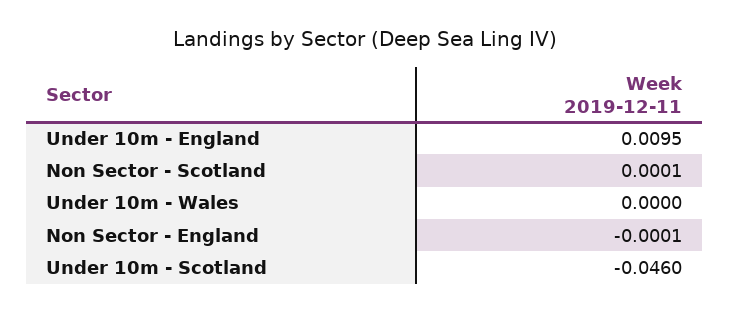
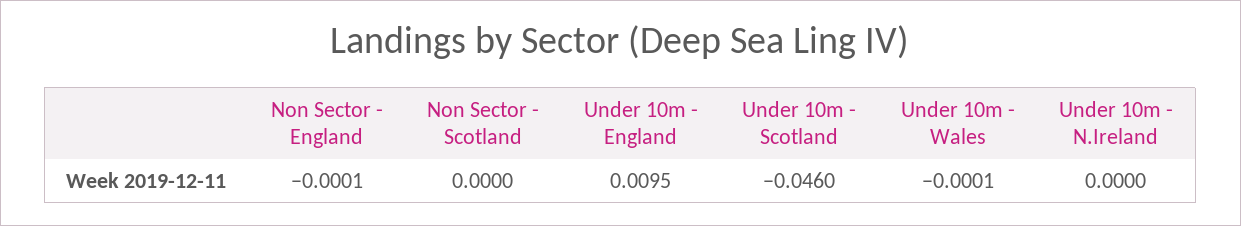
Non Sector - Scotland: 0.0001 -> 0
Under 10m - Wales: 0 -> -0.0001
Under 10m - N.Ireland: none -> 0

